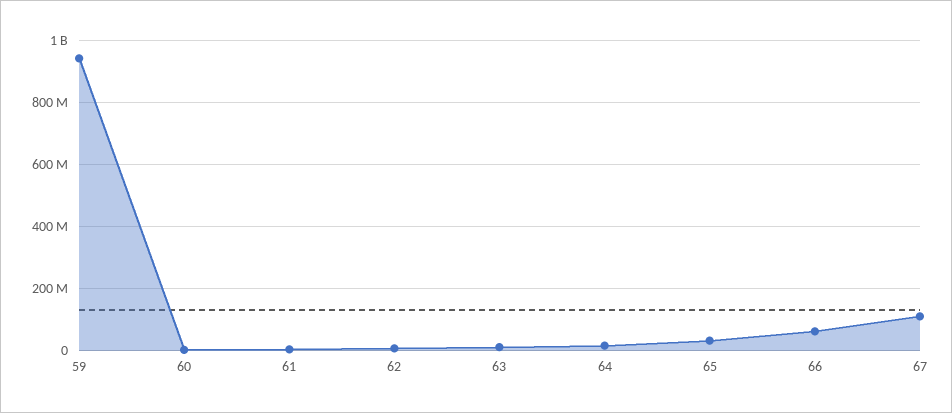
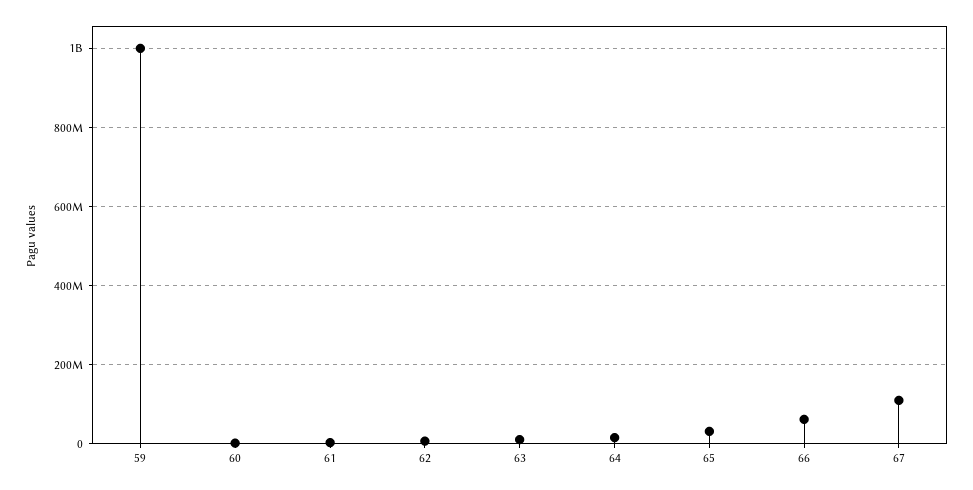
59: 940000000 -> 1000000000

